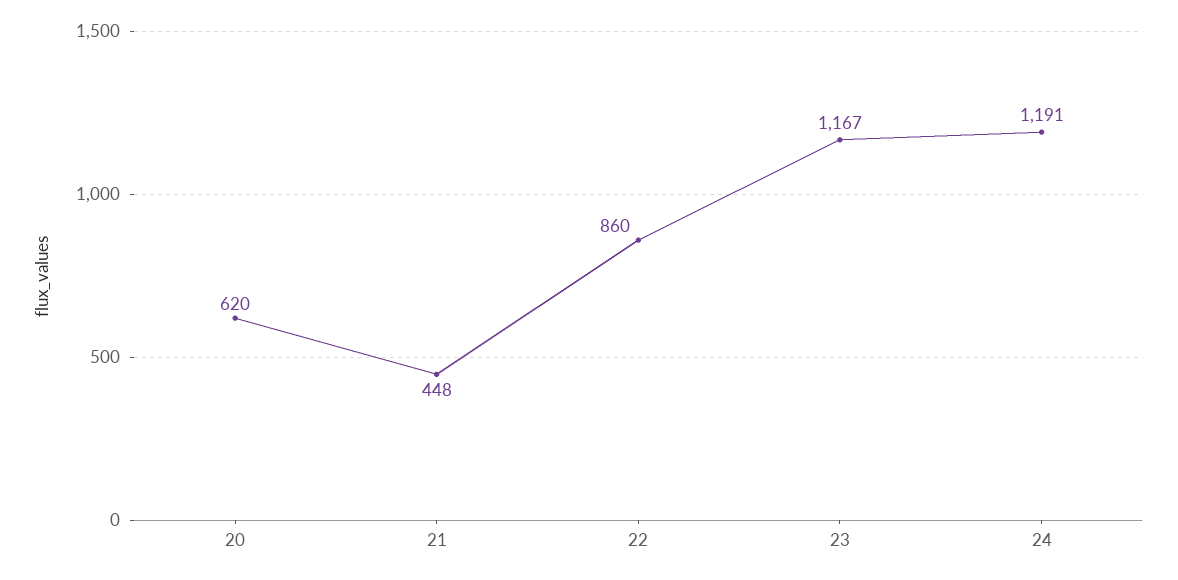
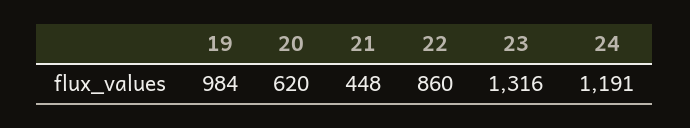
23: 1167 -> 1316
19: none -> 984

